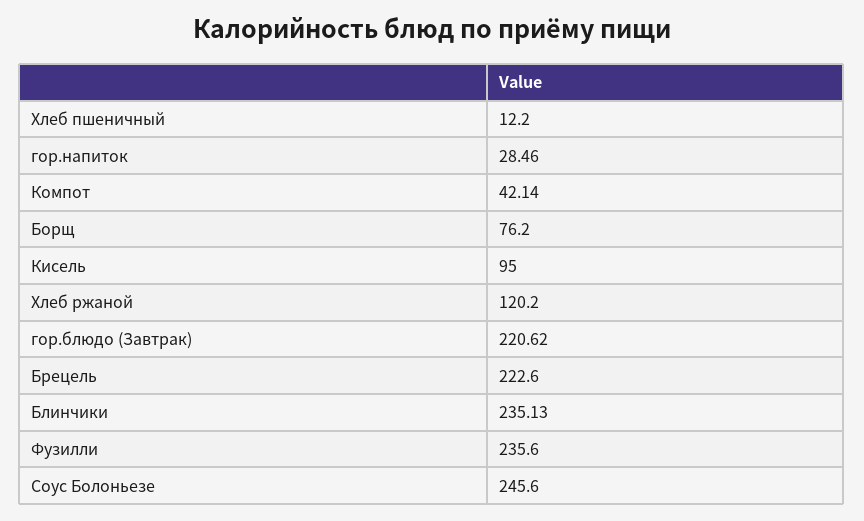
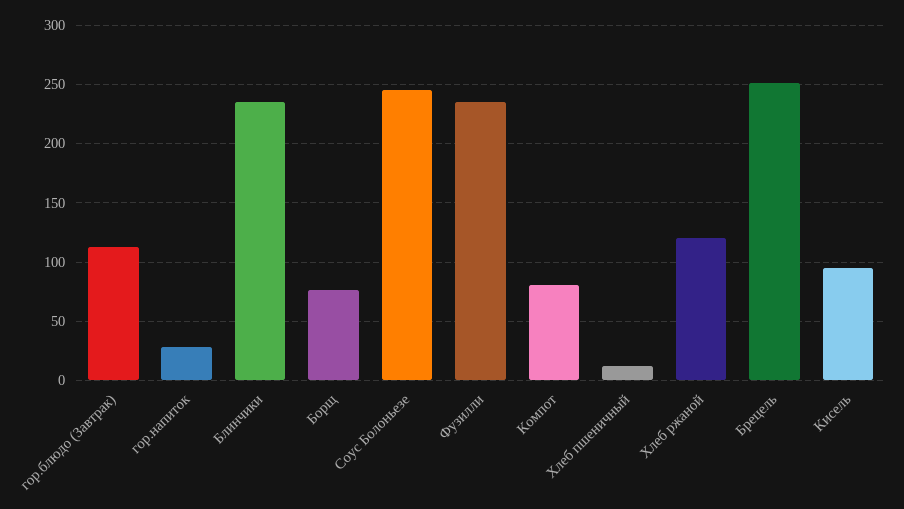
Компот: 42.14 -> 80
гор.блюдо (Завтрак): 220.62 -> 110
Брецель: 222.6 -> 250

